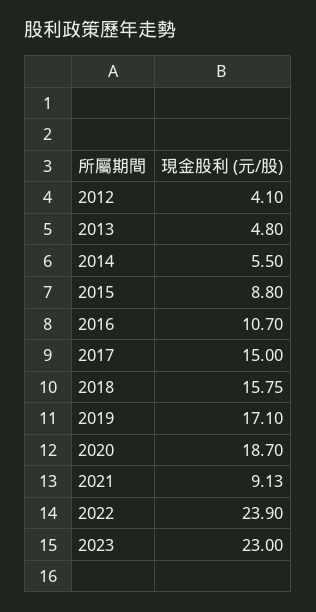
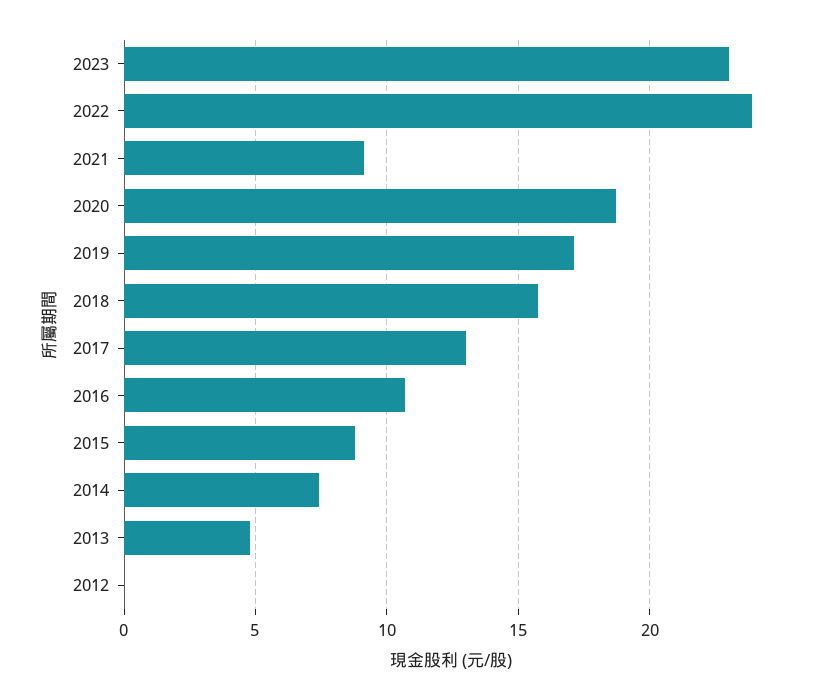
2012: 4.1 -> 0
2014: 5.5 -> 7.5
2017: 15 -> 13

